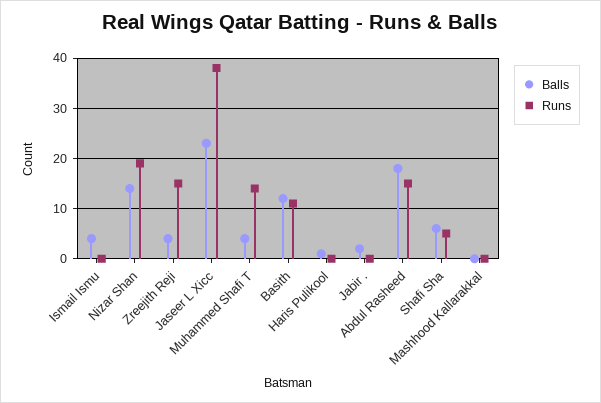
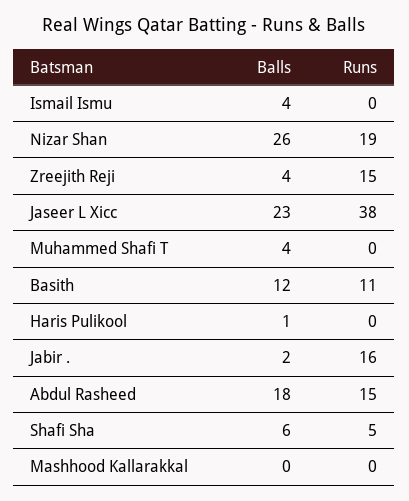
Balls, Nizar Shan: 15 -> 26
Runs, Muhammed Shafi T: 15 -> 0
Runs, Jabir .: 0 -> 16

